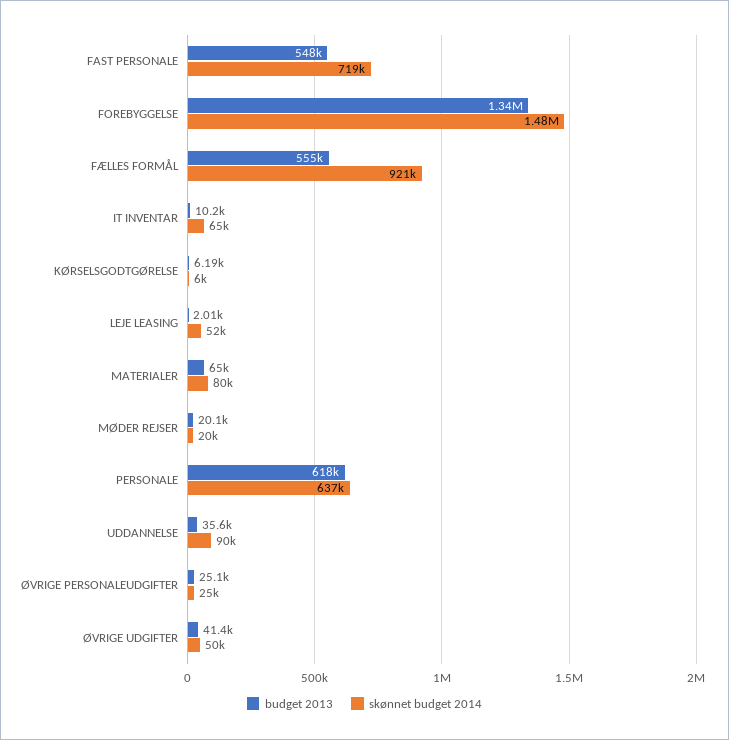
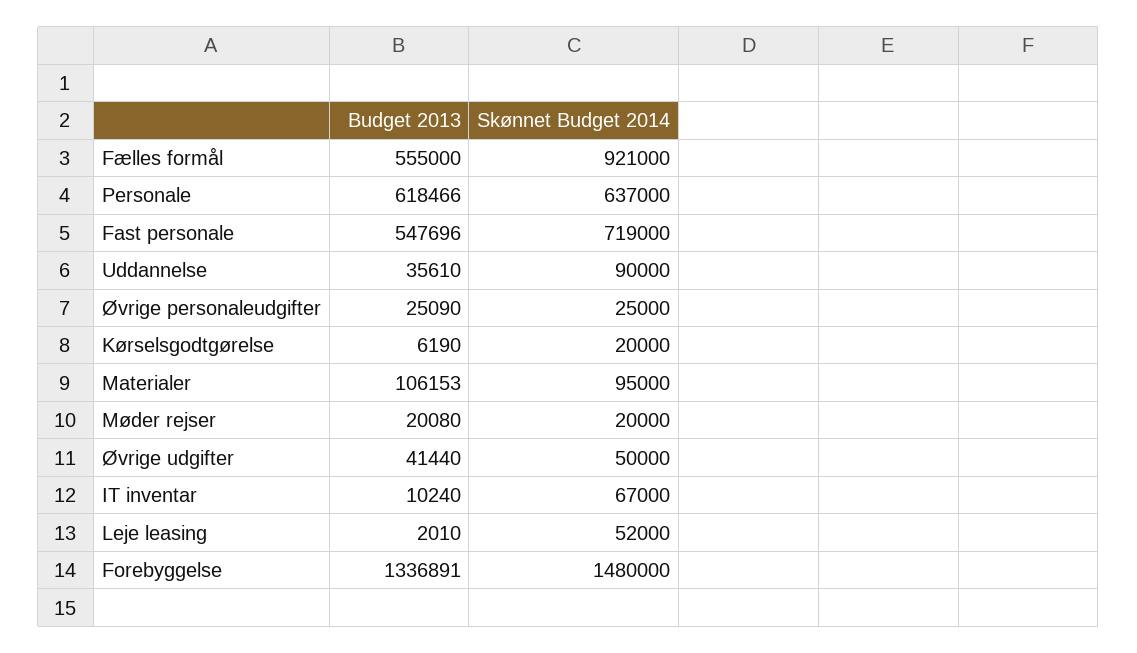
skønnet budget 2014, IT INVENTAR: 65000 -> 67000
skønnet budget 2014, KØRSELSGODTGØRELSE: 6000 -> 20000
budget 2013, MATERIALER: 65000 -> 106153
skønnet budget 2014, MATERIALER: 80000 -> 95000

